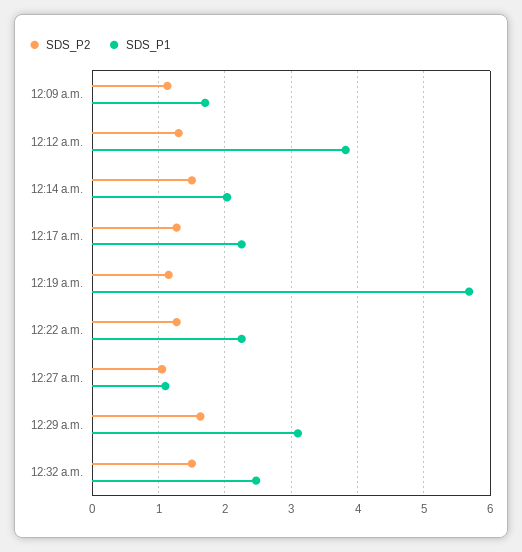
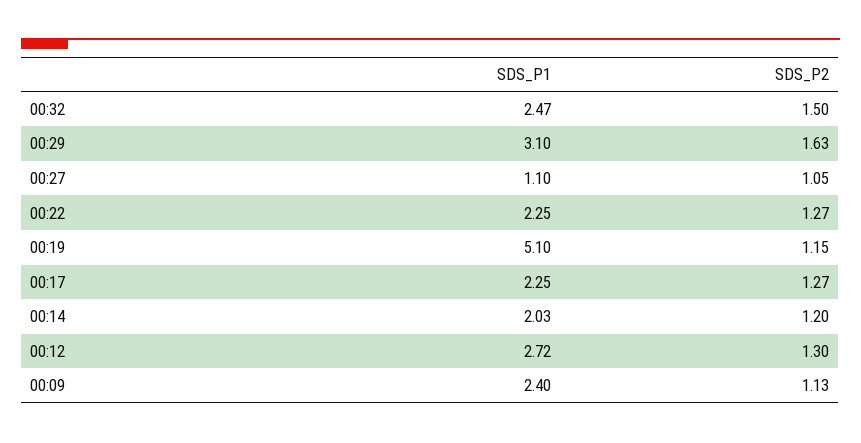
SDS_P1, 12:09 a.m.: 1.7 -> 2.4
SDS_P1, 12:12 a.m.: 3.8 -> 2.72
SDS_P2, 12:14 a.m.: 1.5 -> 1.2
SDS_P1, 12:19 a.m.: 5.7 -> 5.1

